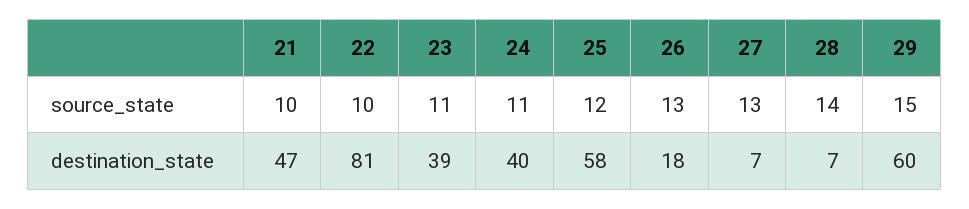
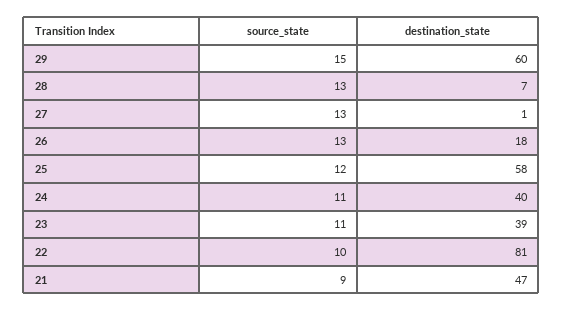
21, source_state: 10 -> 9
28, source_state: 14 -> 13
27, destination_state: 7 -> 1

